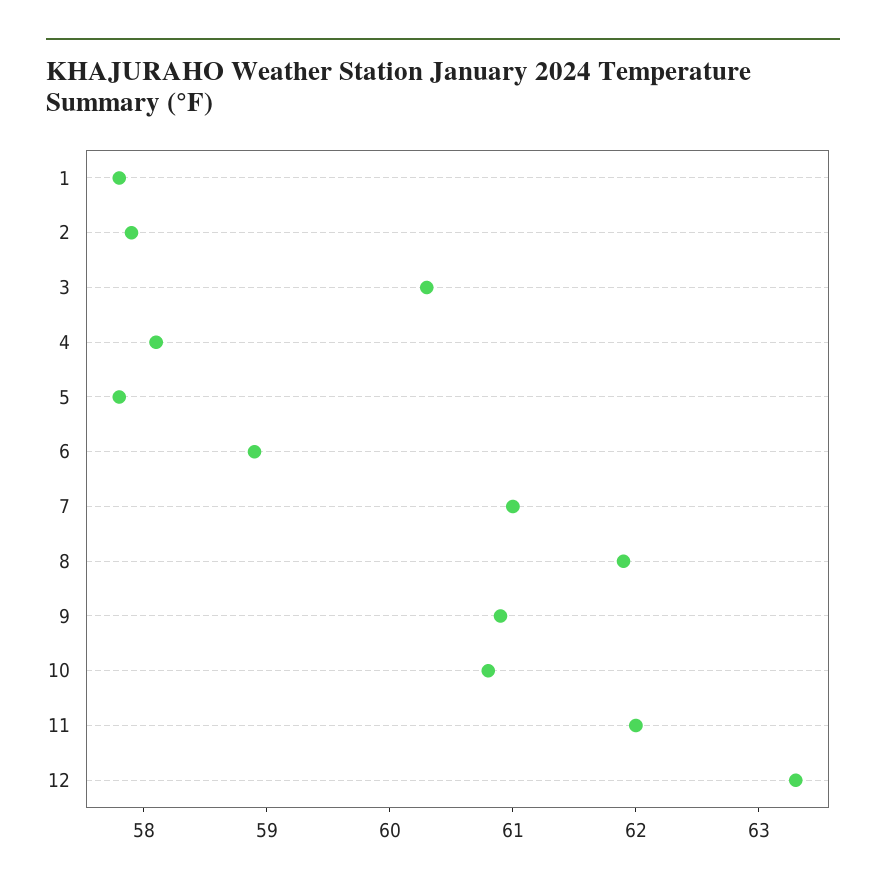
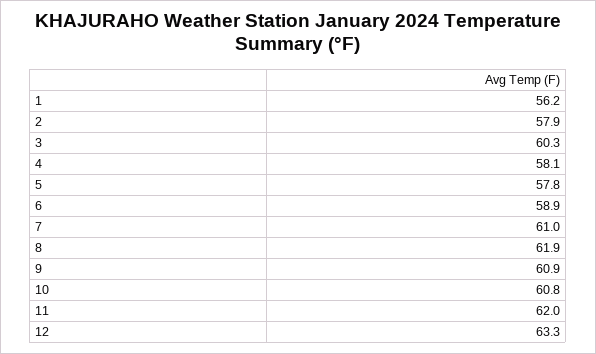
1: 57.8 -> 56.2

